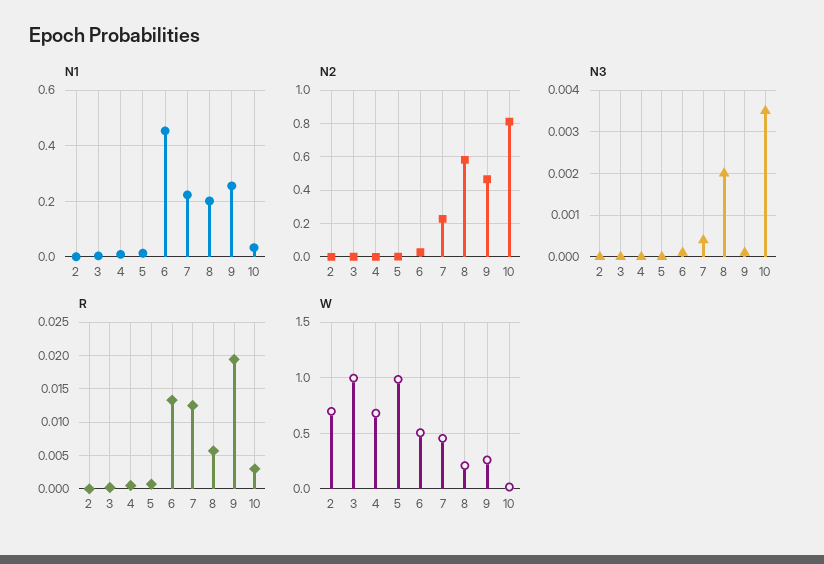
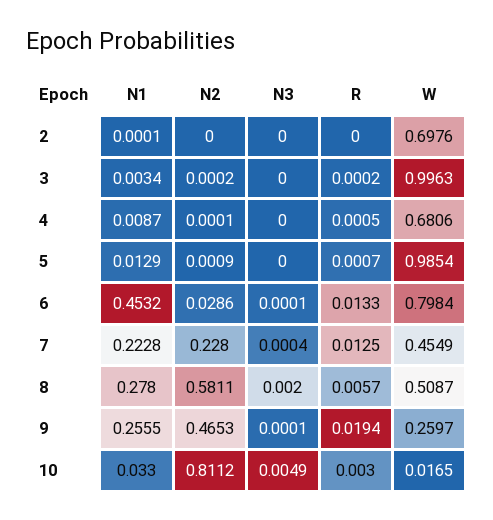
N1, 8: 0.2 -> 0.278
N3, 10: 0.0035 -> 0.0049
W, 6: 0.5 -> 0.7984
W, 8: 0.2 -> 0.5087

